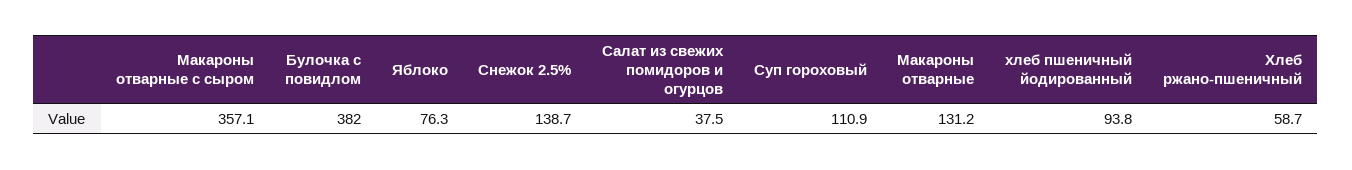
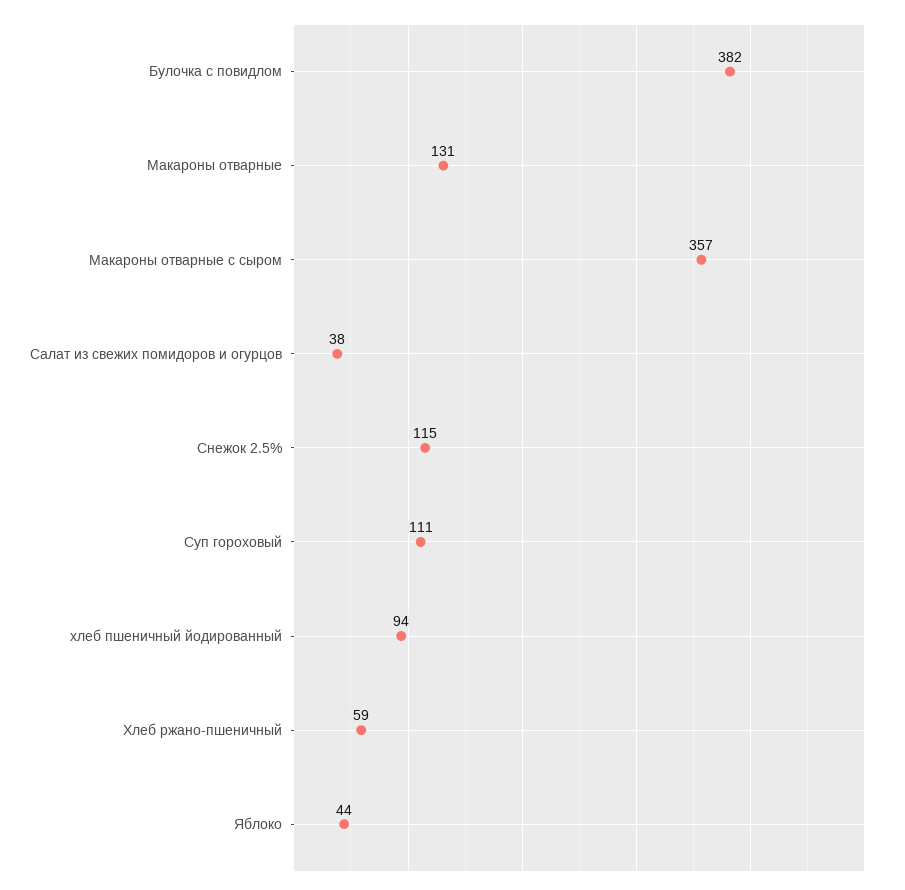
Яблоко: 76.3 -> 44
Снежок 2.5%: 138.7 -> 115

